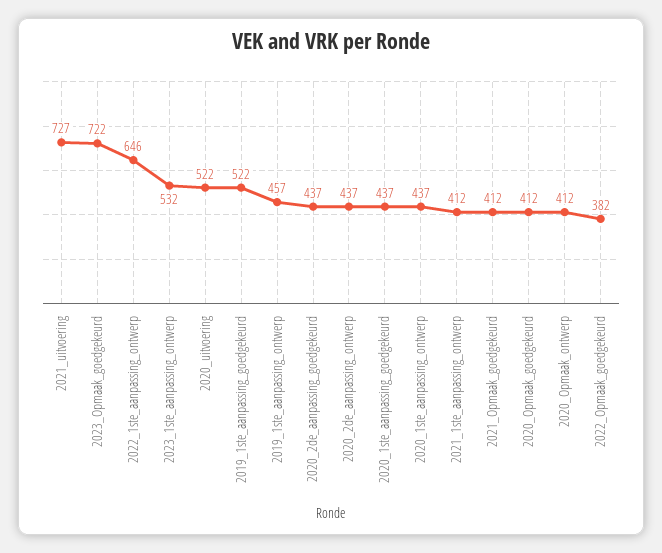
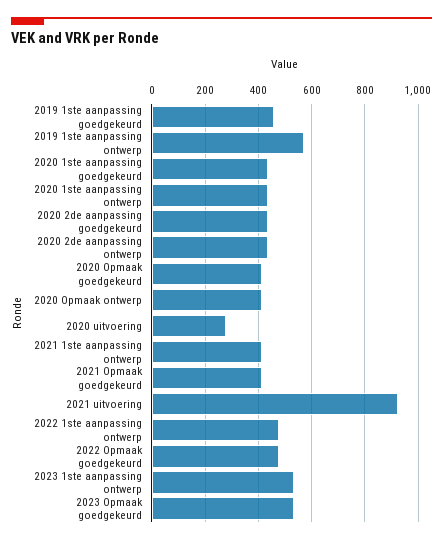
2021_uitvoering: 727 -> 925
2023_Opmaak_goedgekeurd: 722 -> 525
2022_1ste_aanpassing_ontwerp: 646 -> 475
2020_uitvoering: 522 -> 275
2019_1ste_aanpassing_goedgekeurd: 522 -> 450
2019_1ste_aanpassing_ontwerp: 457 -> 575
2022_Opmaak_goedgekeurd: 382 -> 475

